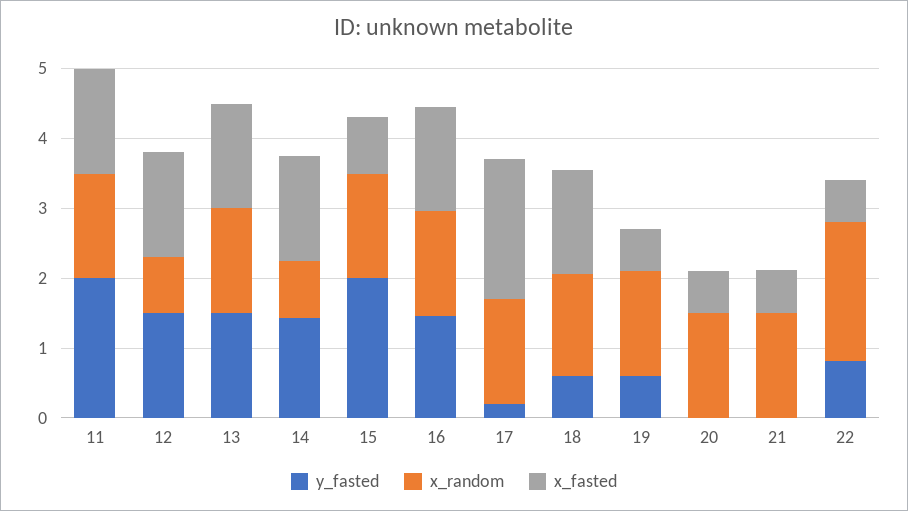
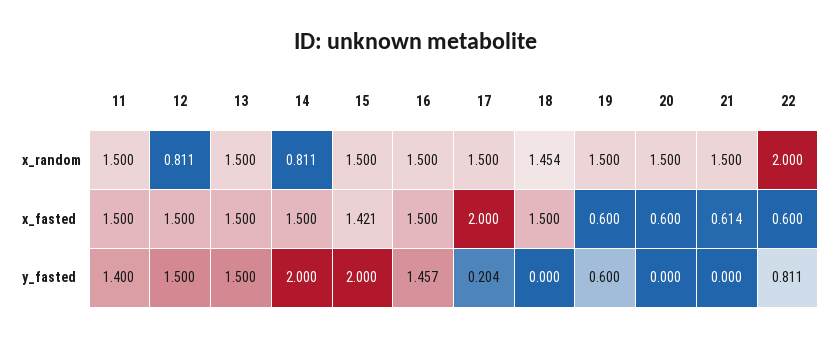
y_fasted, 11: 2 -> 1.4
y_fasted, 14: 1.4 -> 2
x_fasted, 15: 0.8 -> 1.421
y_fasted, 18: 0.6 -> 0

